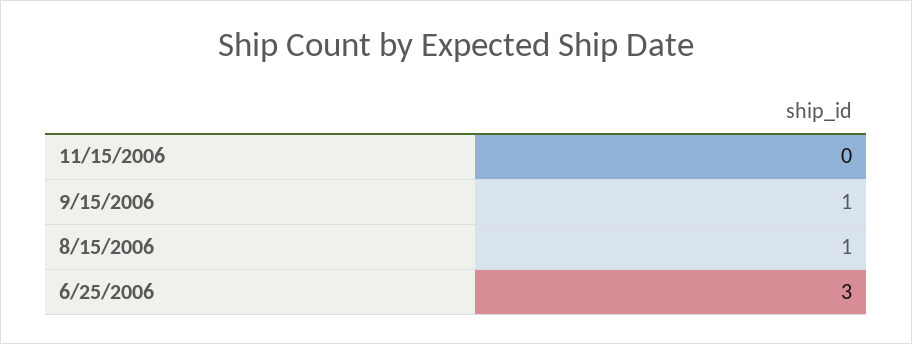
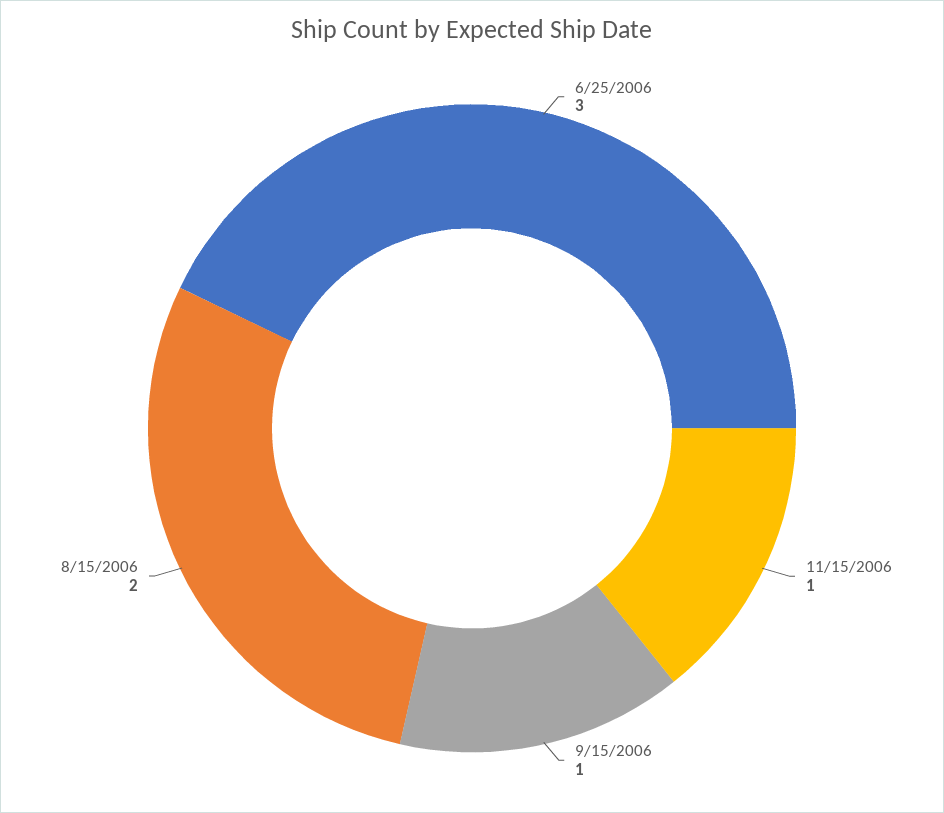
11/15/2006: 0 -> 1
8/15/2006: 1 -> 2

